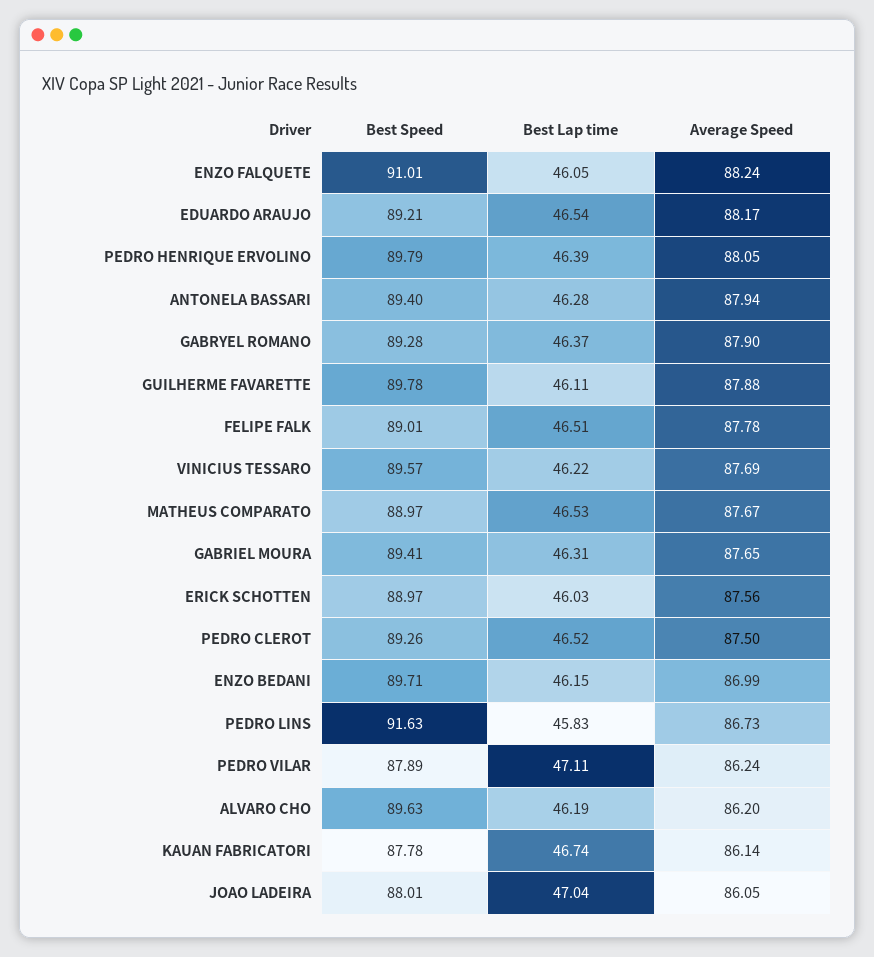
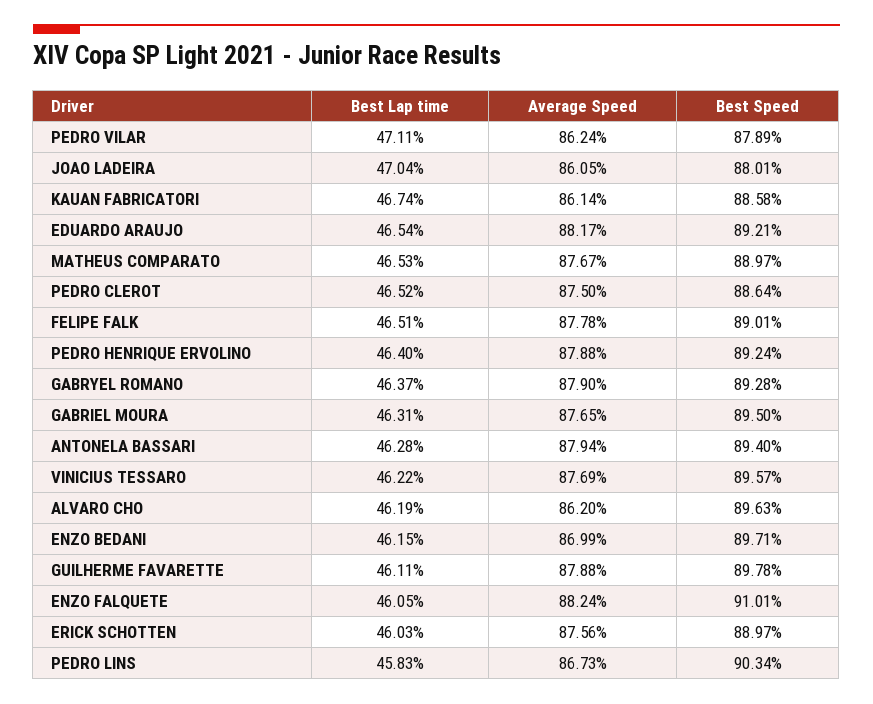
Best Speed, PEDRO HENRIQUE ERVOLINO: 89.79 -> 89.24
Best Lap time, PEDRO HENRIQUE ERVOLINO: 46.39 -> 46.4
Average Speed, PEDRO HENRIQUE ERVOLINO: 88.05 -> 87.88
Best Speed, GABRIEL MOURA: 89.41 -> 89.5
Best Speed, PEDRO CLEROT: 89.26 -> 88.64
Best Speed, PEDRO LINS: 91.63 -> 90.34
Best Speed, KAUAN FABRICATORI: 87.78 -> 88.58

